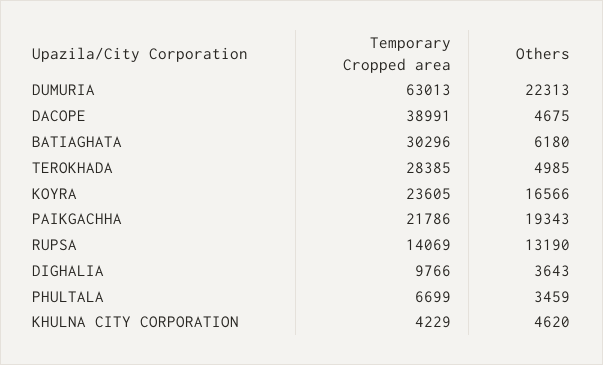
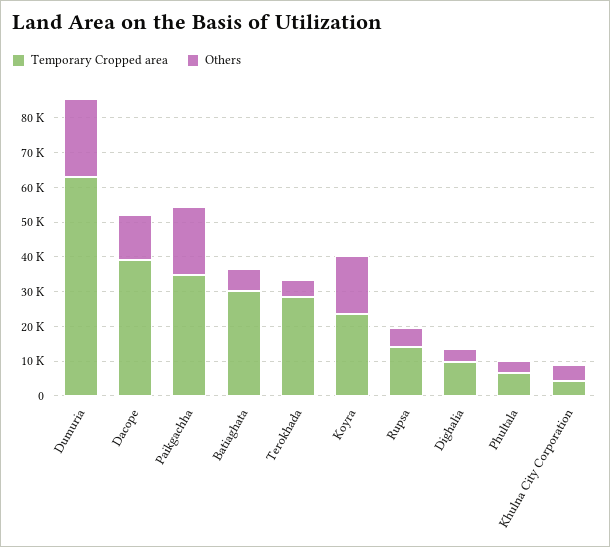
Others, DACOPE: 4675 -> 12500
Temporary Cropped area, PAIKGACHHA: 21786 -> 35000
Others, RUPSA: 13190 -> 5000

